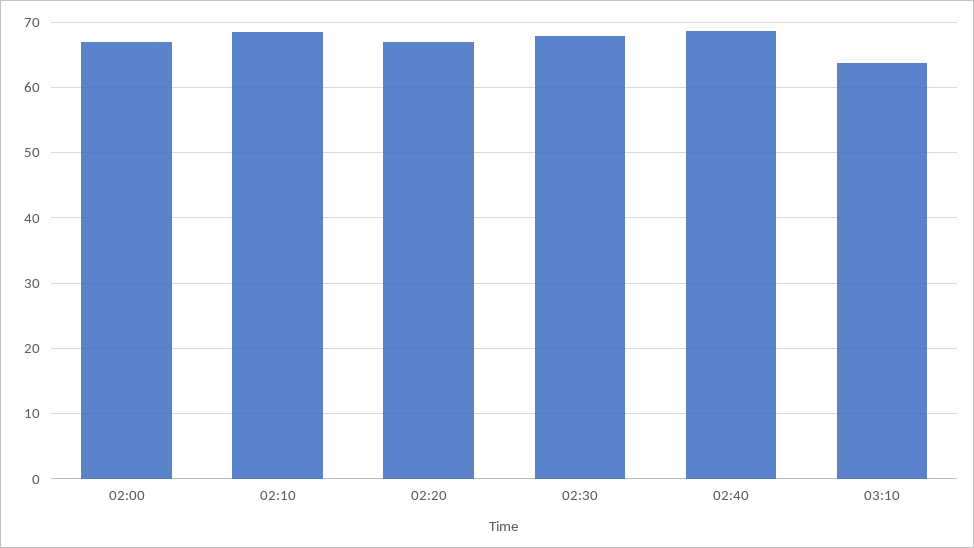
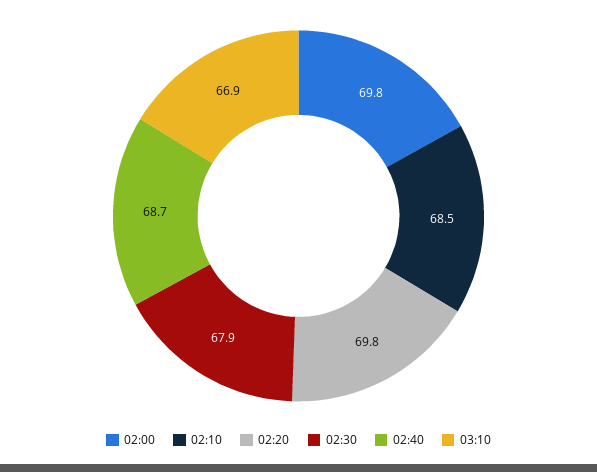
02:00: 67 -> 69.8
02:20: 67 -> 69.8
03:10: 64 -> 66.9

